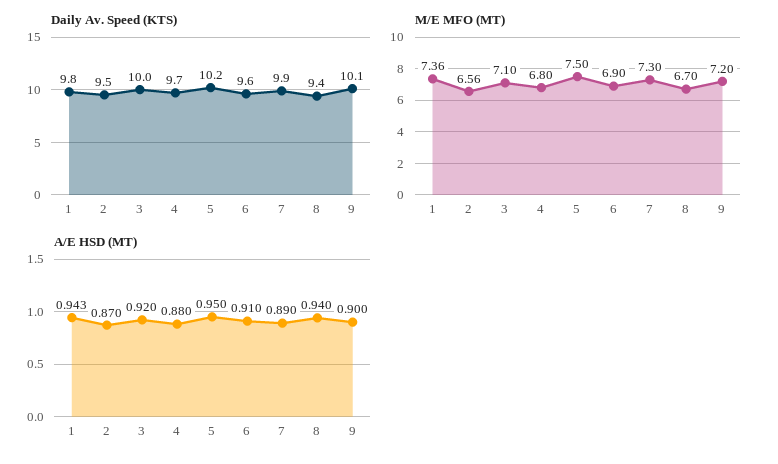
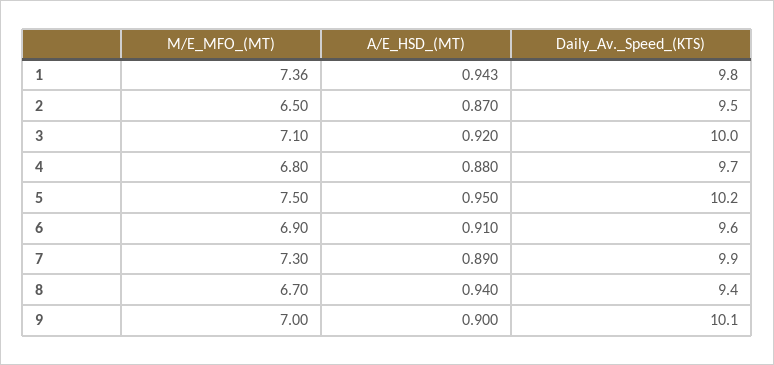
M/E MFO (MT), 2: 6.56 -> 6.5
M/E MFO (MT), 9: 7.2 -> 7

